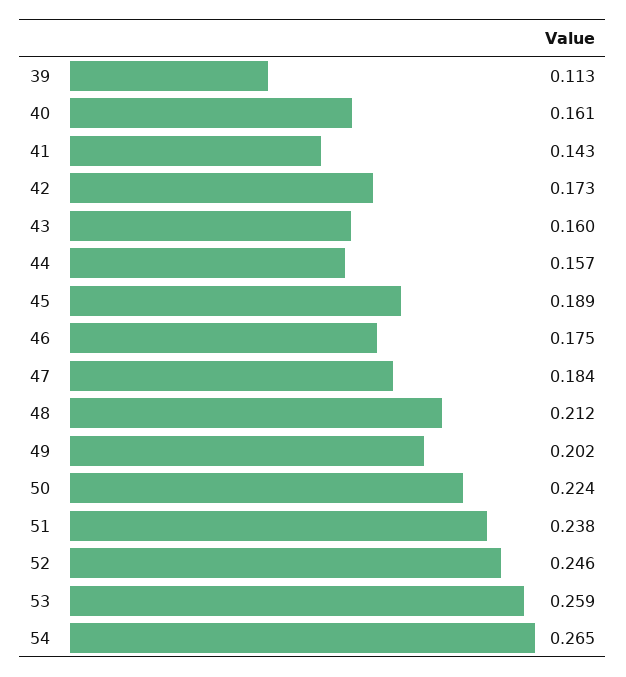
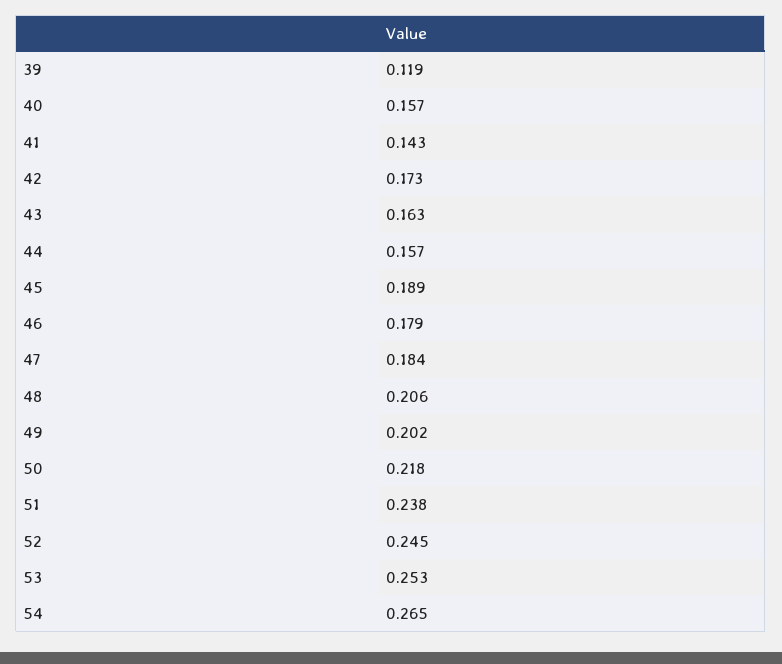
39: 0.113 -> 0.119
40: 0.161 -> 0.157
43: 0.16 -> 0.163
46: 0.175 -> 0.179
48: 0.212 -> 0.206
50: 0.224 -> 0.218
52: 0.246 -> 0.245
53: 0.259 -> 0.253

